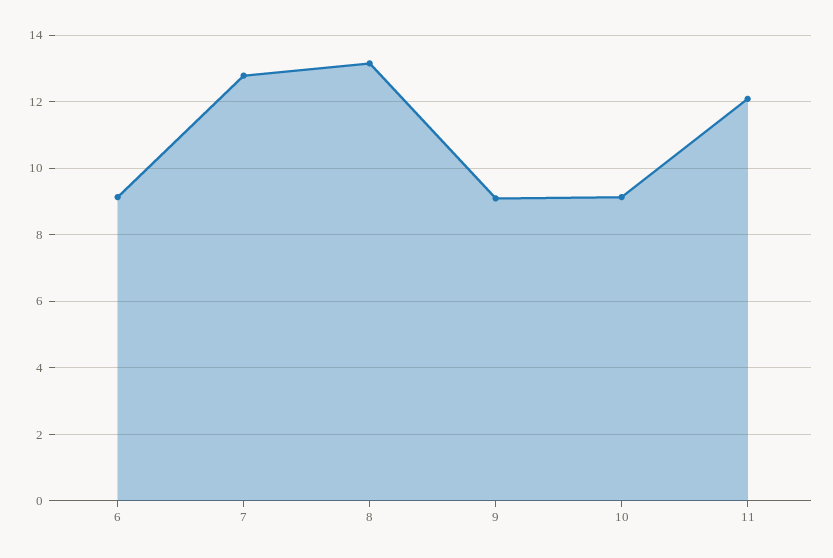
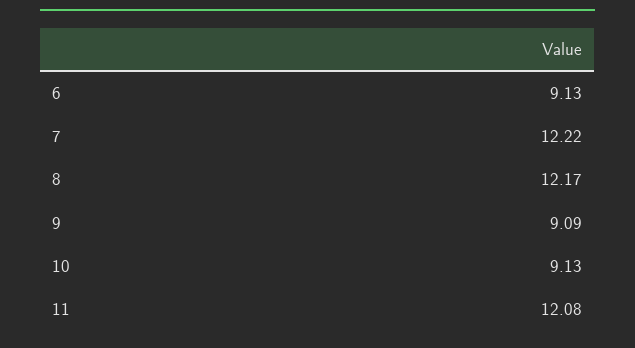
7: 12.8 -> 12.22
8: 13.2 -> 12.17

